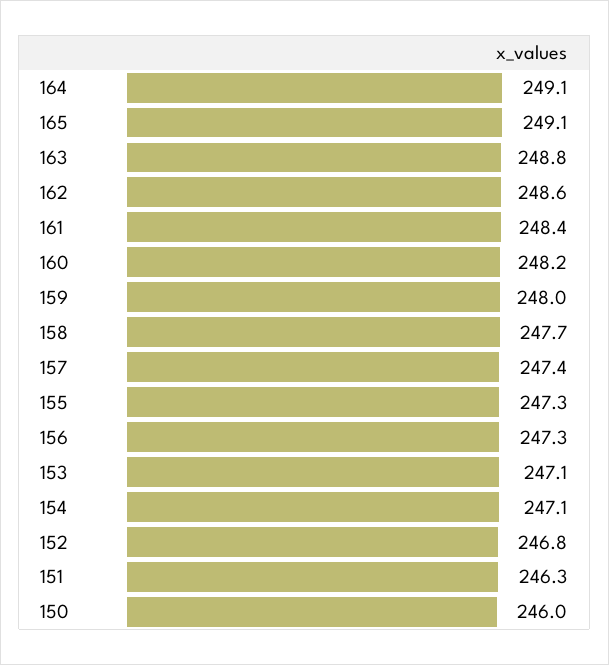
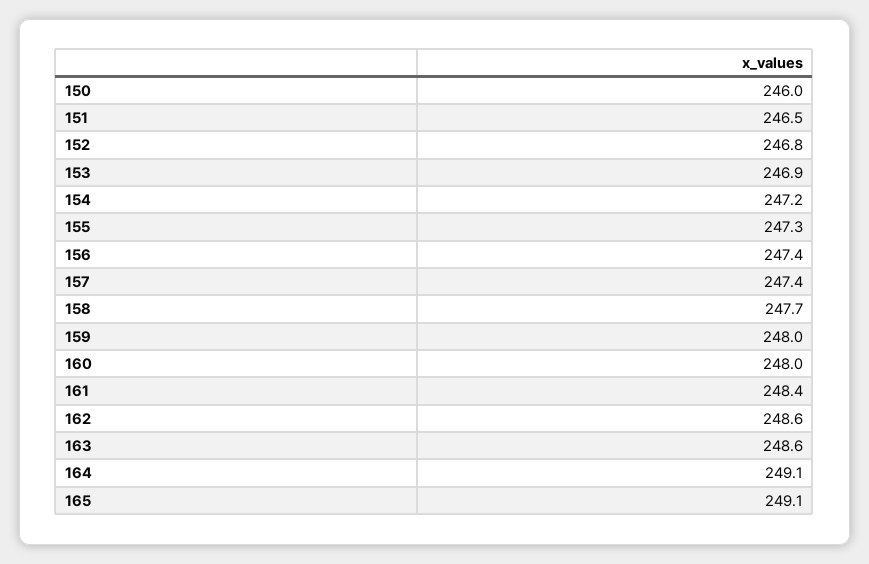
163: 248.8 -> 248.6
160: 248.2 -> 248
156: 247.3 -> 247.4
153: 247.1 -> 246.9
154: 247.1 -> 247.2
151: 246.3 -> 246.5

